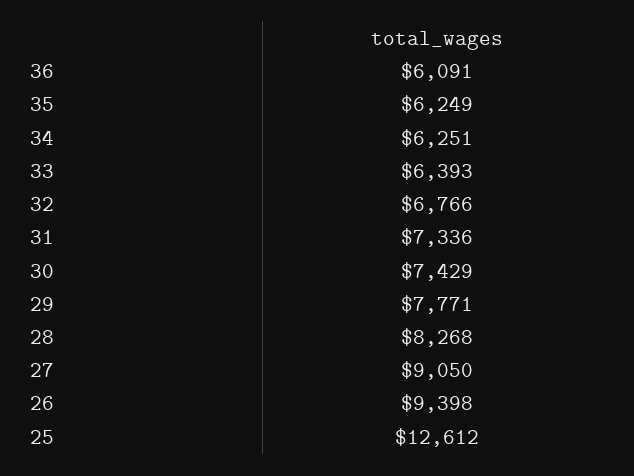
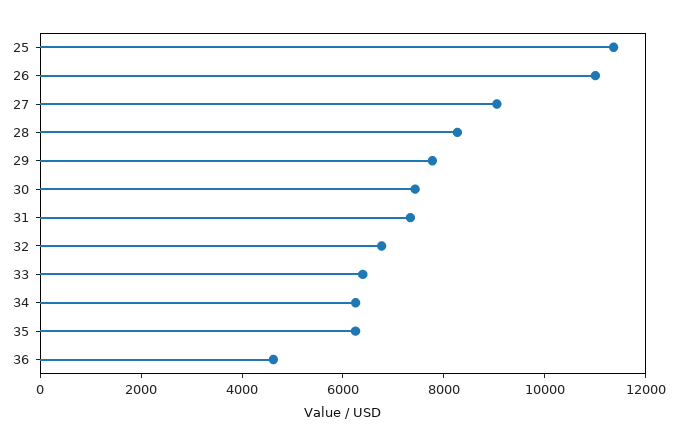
36: 6091 -> 4500
26: 9398 -> 11000
25: 12612 -> 11500

